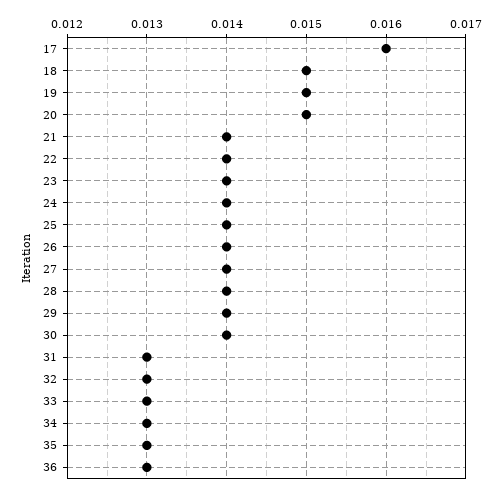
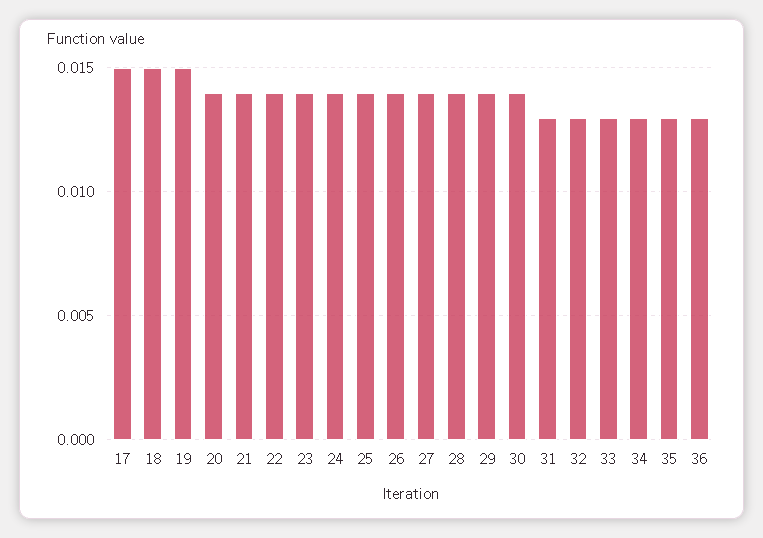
17: 0.016 -> 0.015
20: 0.015 -> 0.014

